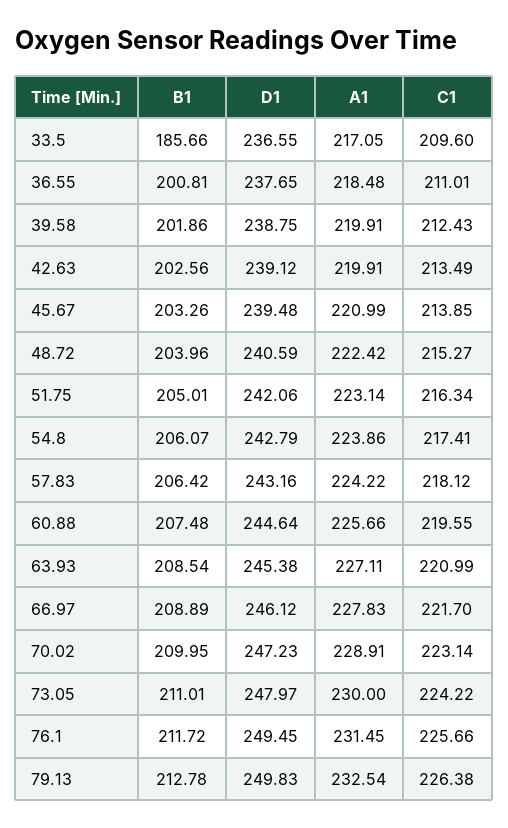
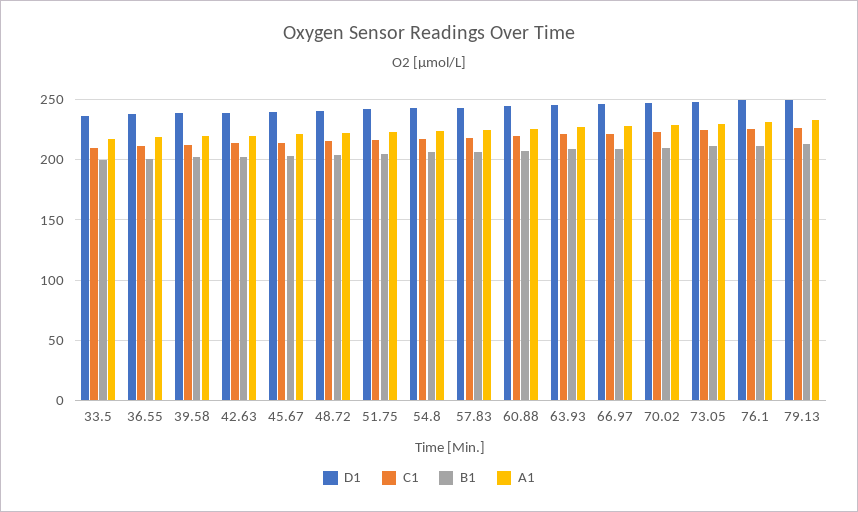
B1, 33.5: 185.66 -> 200

